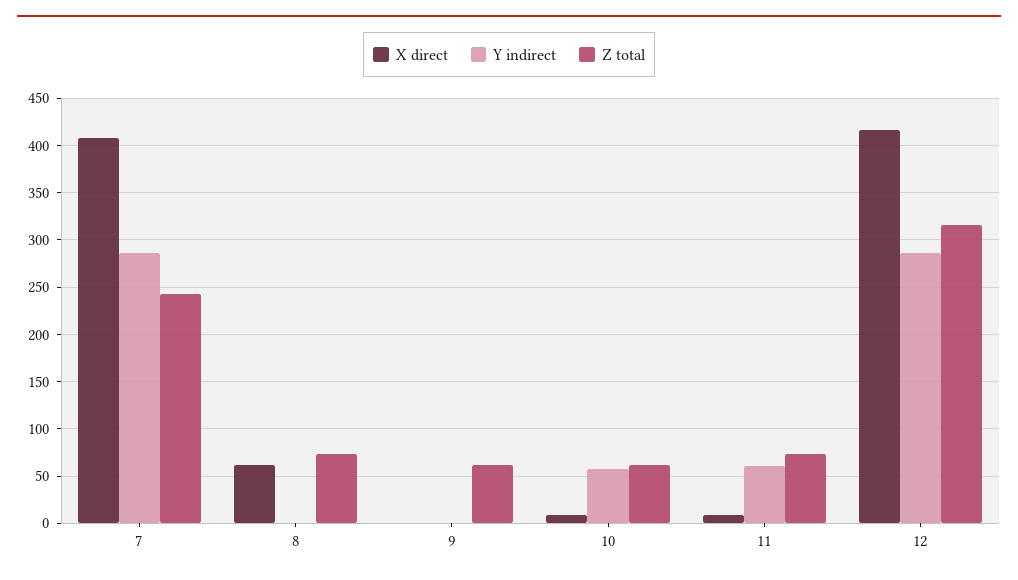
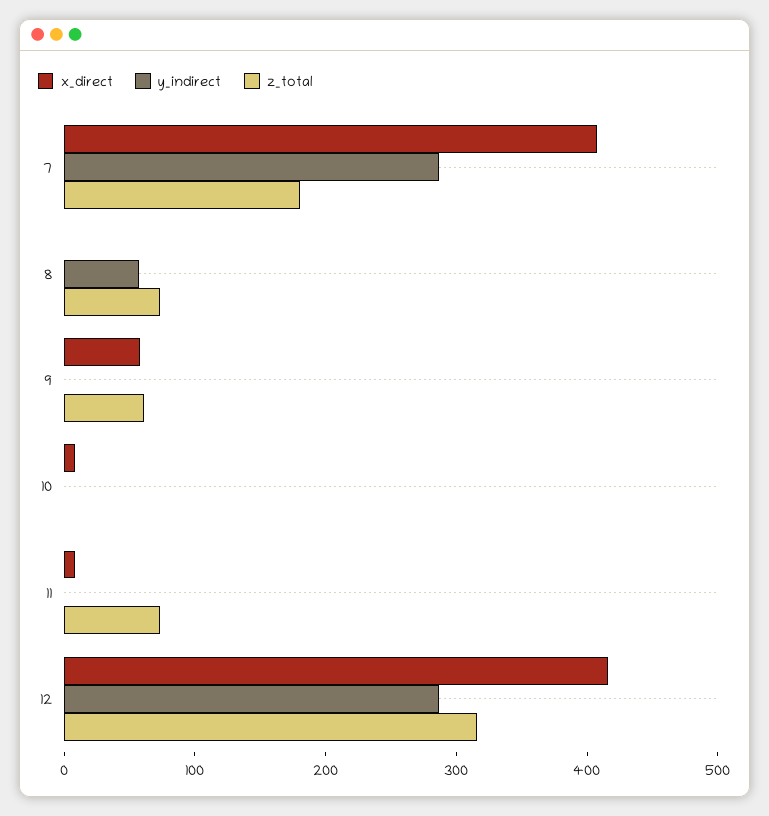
Z total, 7: 240 -> 180
X direct, 8: 60 -> 0
Y indirect, 8: 0 -> 60
X direct, 9: 0 -> 60
Y indirect, 10: 60 -> 0
Z total, 10: 60 -> 0
Y indirect, 11: 60 -> 0

